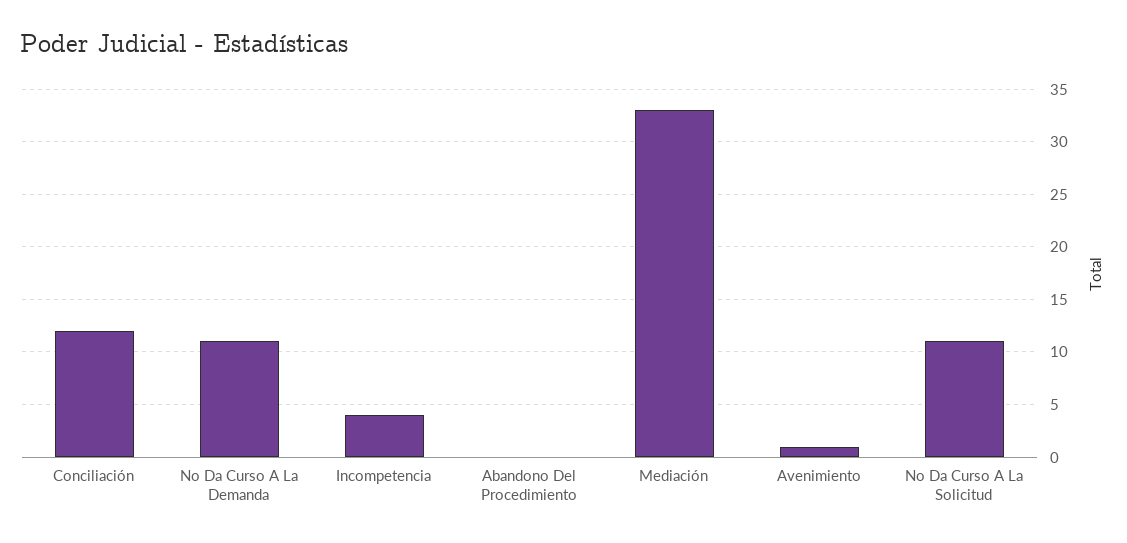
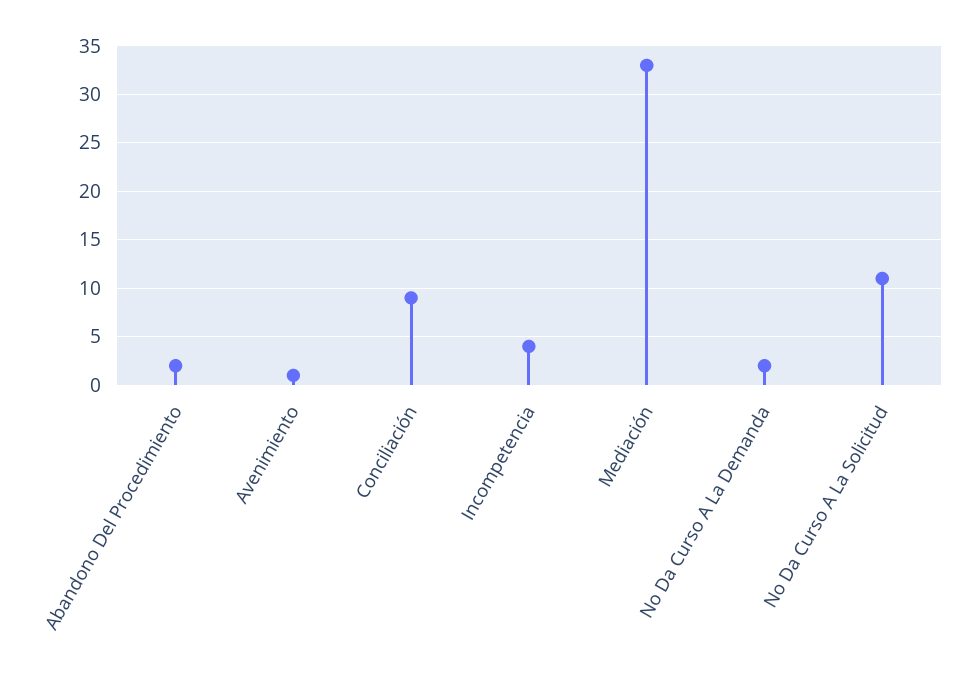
Conciliación: 12 -> 9
No Da Curso A La Demanda: 11 -> 2
Abandono Del Procedimiento: 0 -> 2

